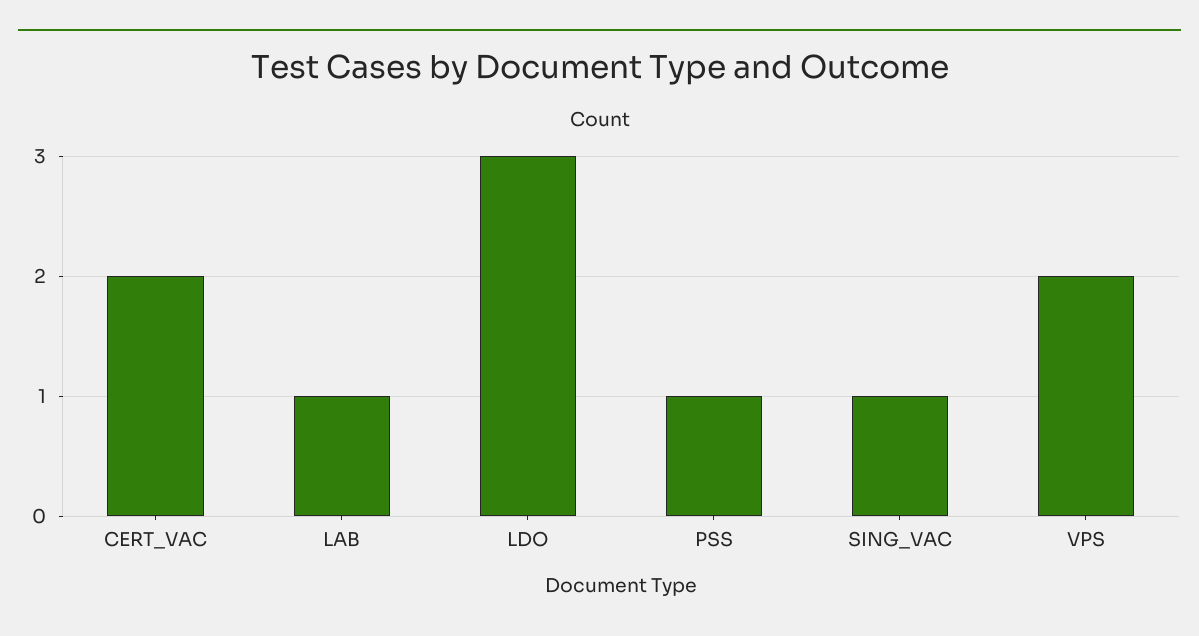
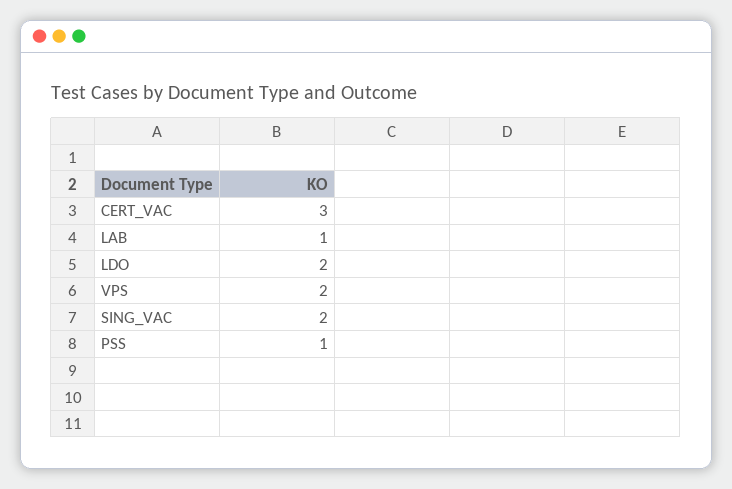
CERT_VAC: 2 -> 3
LDO: 3 -> 2
SING_VAC: 1 -> 2

